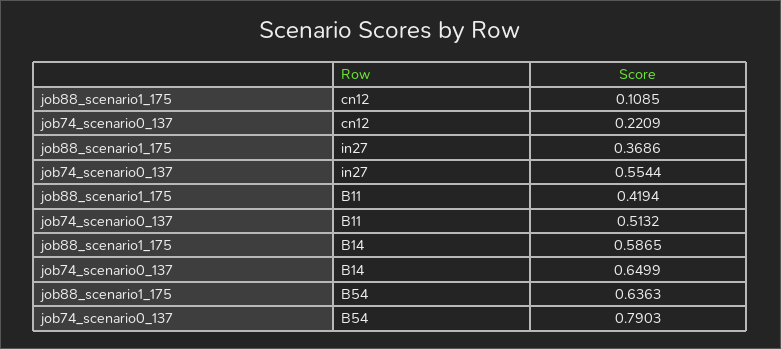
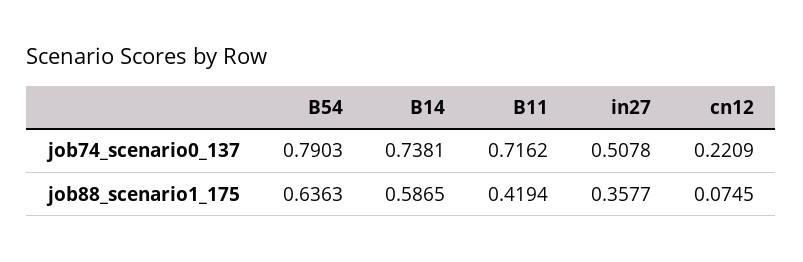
job88_scenario1_175, cn12: 0.1085 -> 0.0745
job88_scenario1_175, in27: 0.3686 -> 0.3577
job74_scenario0_137, in27: 0.5544 -> 0.5078
job74_scenario0_137, B11: 0.5132 -> 0.7162
job74_scenario0_137, B14: 0.6499 -> 0.7381

